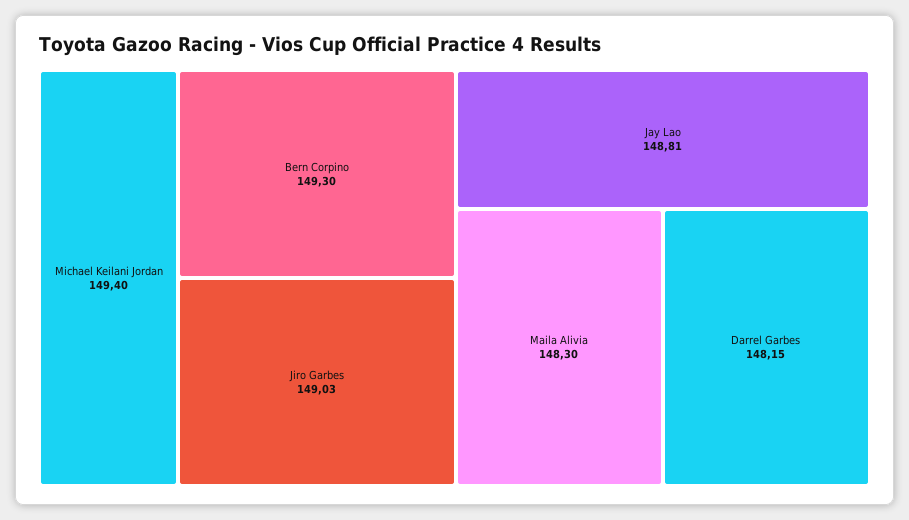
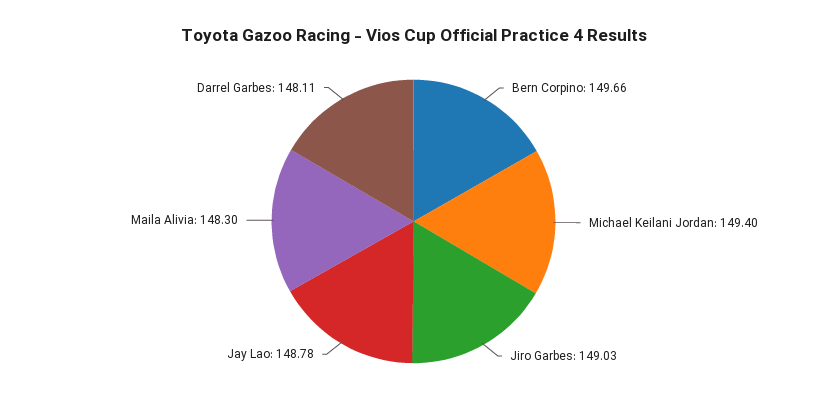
Bern Corpino: 149.3 -> 149.66
Jay Lao: 148.81 -> 148.78
Darrel Garbes: 148.15 -> 148.11

